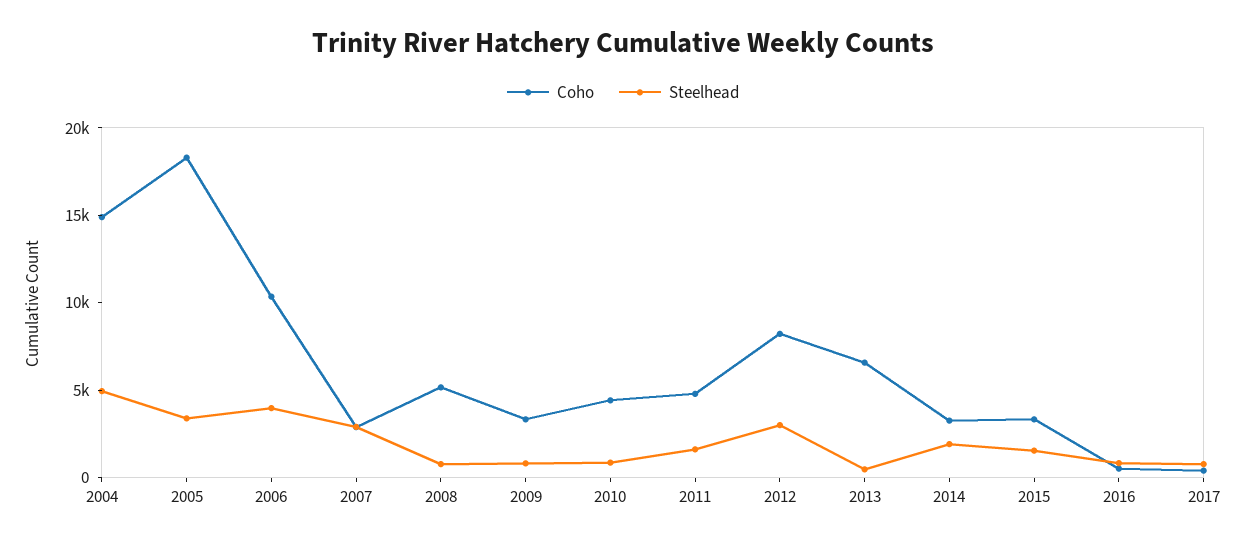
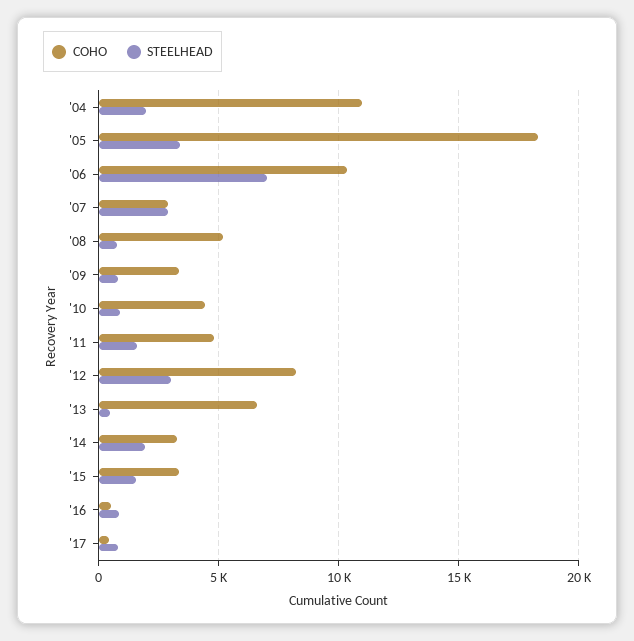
Coho, 2004: 15000 -> 11000
Steelhead, 2004: 5000 -> 2000
Steelhead, 2006: 4000 -> 7000

